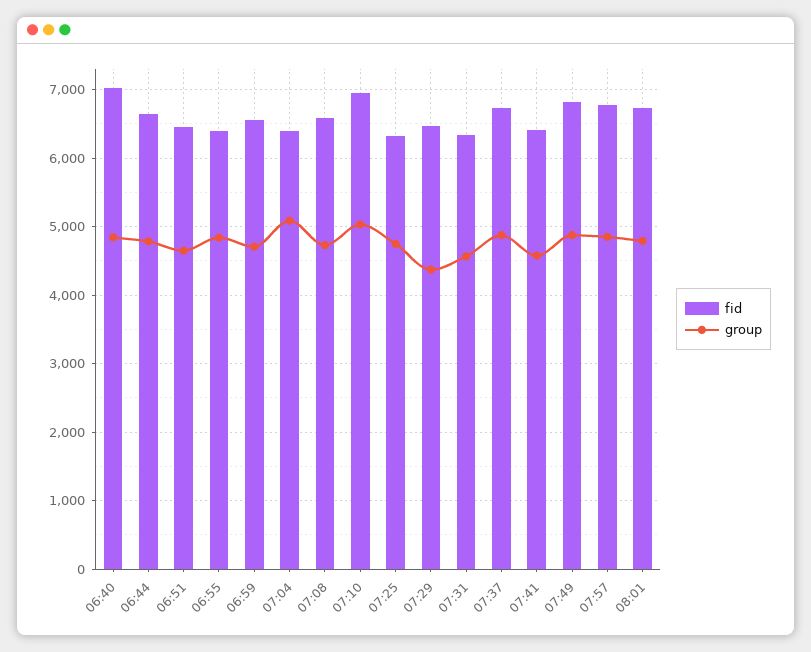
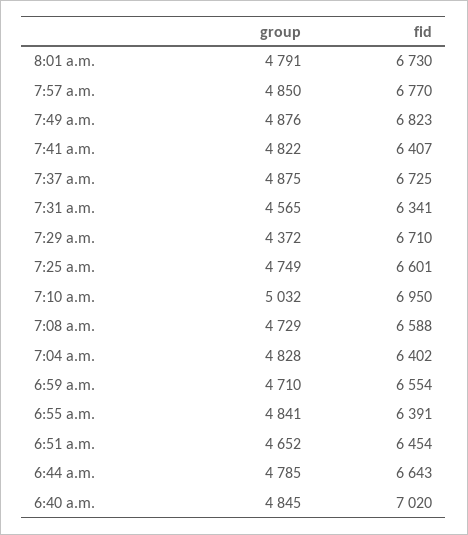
group, 07:04: 5100 -> 4828
fid, 07:25: 6300 -> 6601
fid, 07:29: 6500 -> 6710
group, 07:41: 4600 -> 4822

